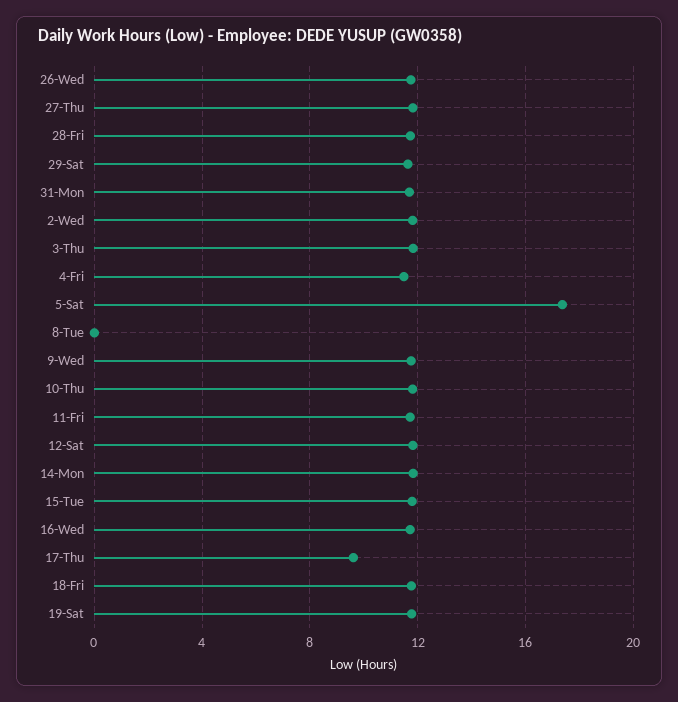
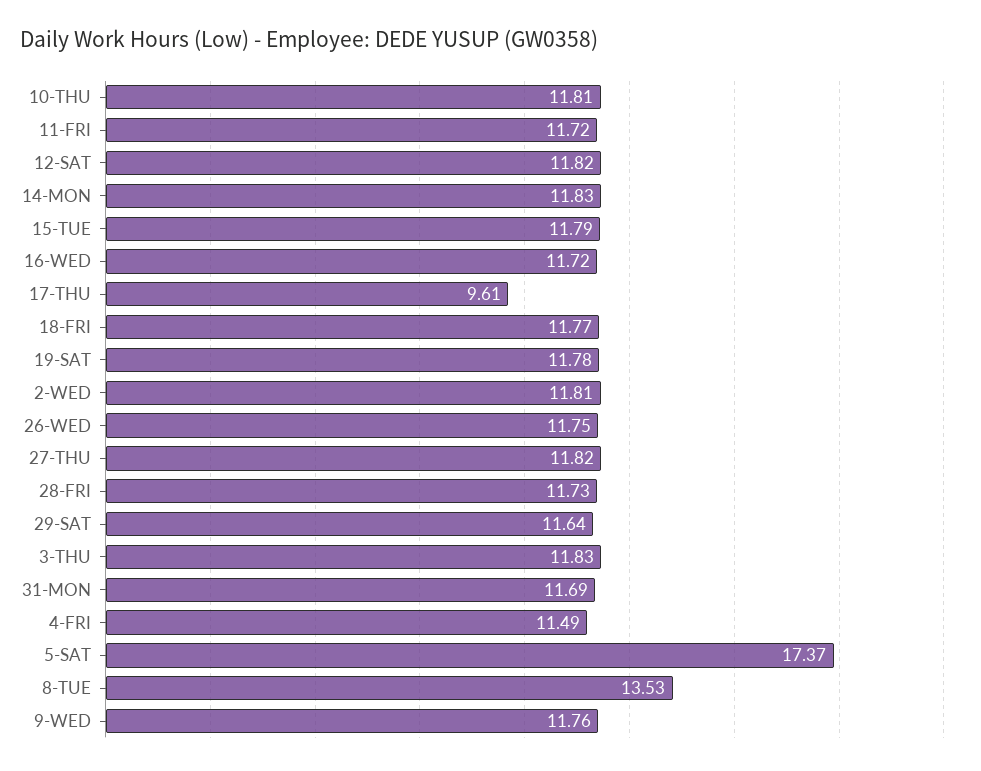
8-Tue: 0 -> 13.53

